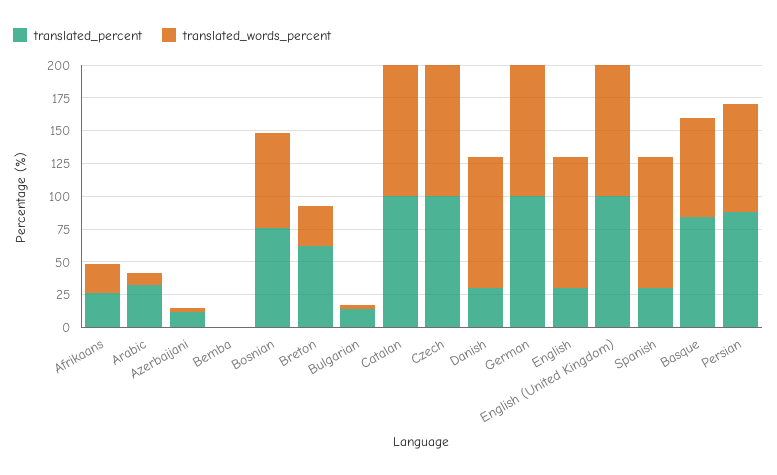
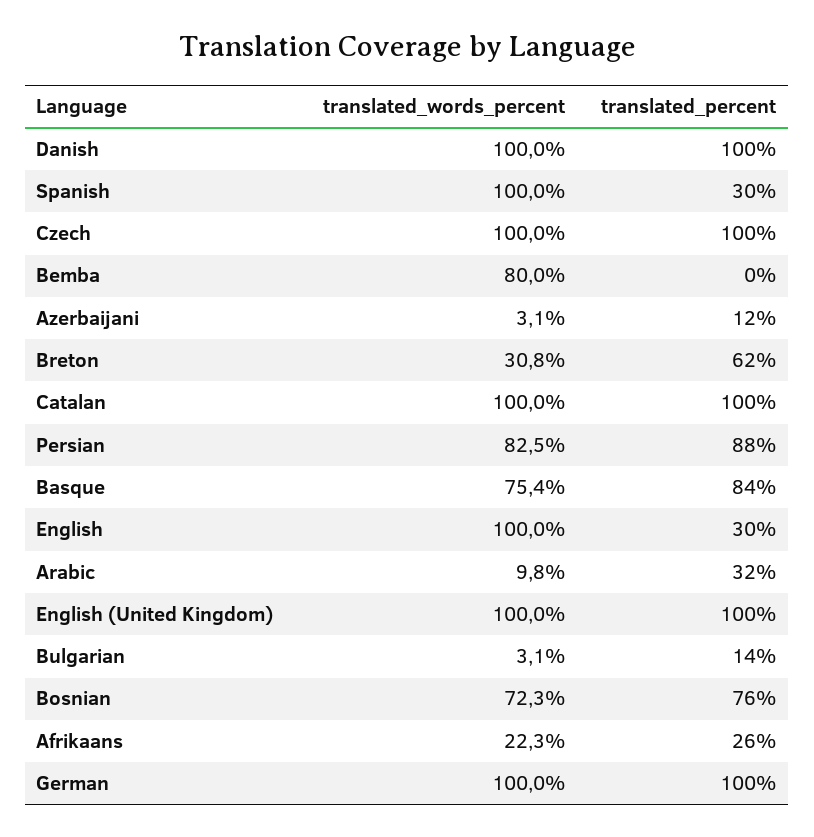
translated_words_percent, Bemba: 0 -> 80
translated_percent, Danish: 25 -> 100

